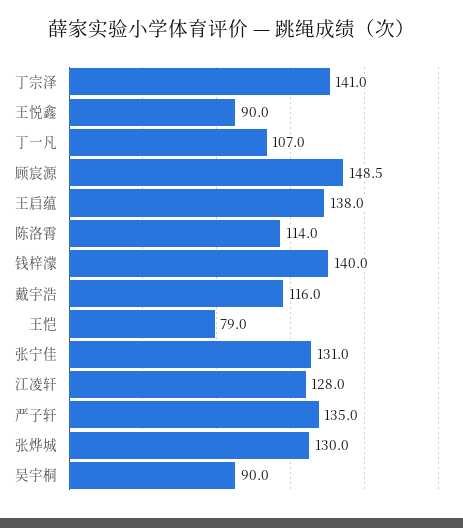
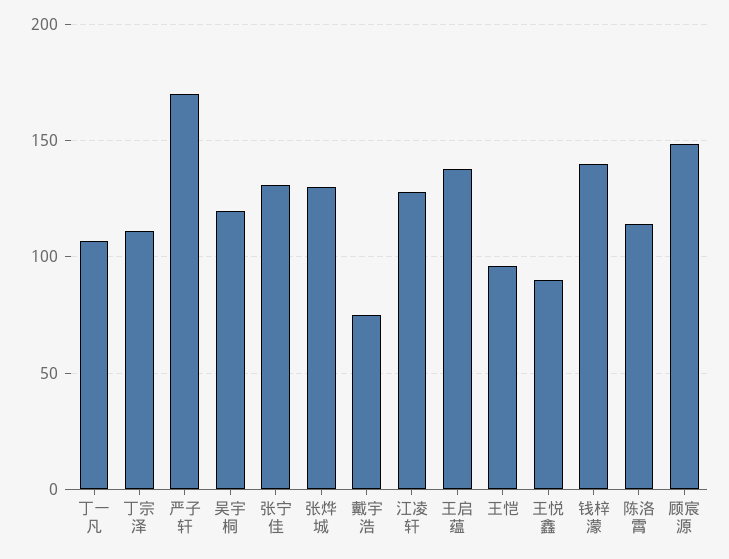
丁宗泽: 141 -> 110
戴宇浩: 116 -> 75
王恺: 79 -> 95
严子轩: 135 -> 170
吴宇桐: 90 -> 120

